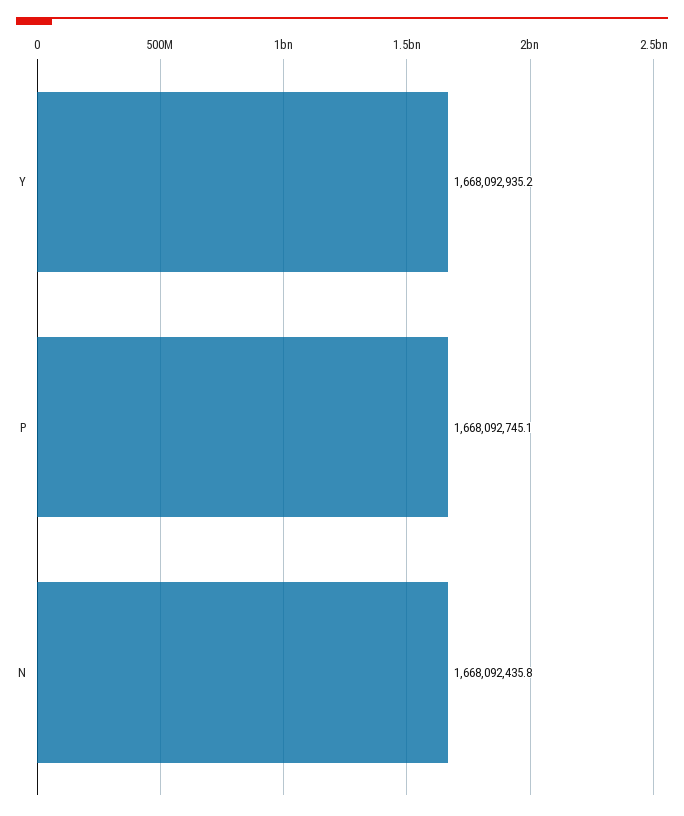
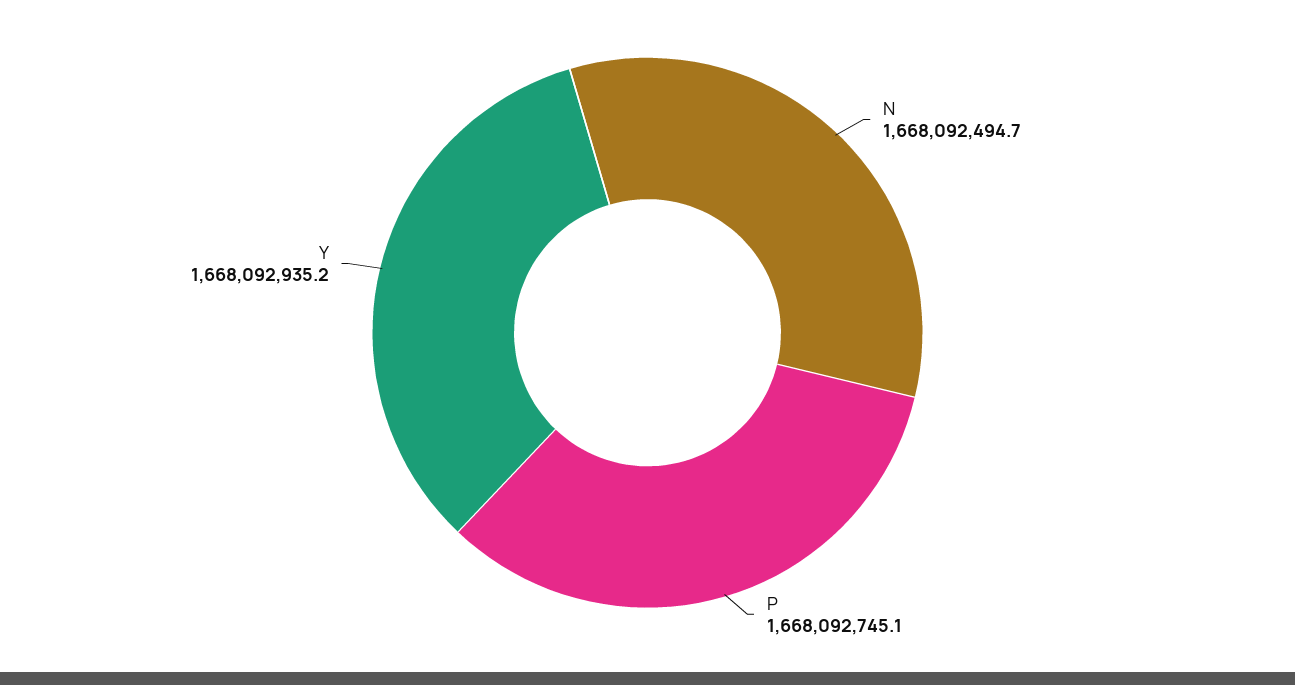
N: 1668092435.8 -> 1668092494.7

